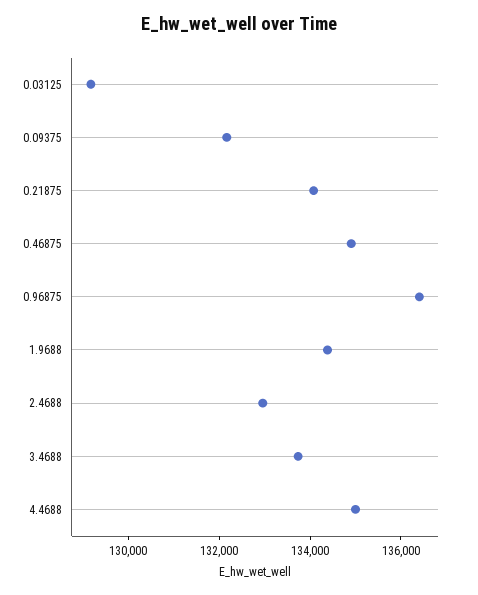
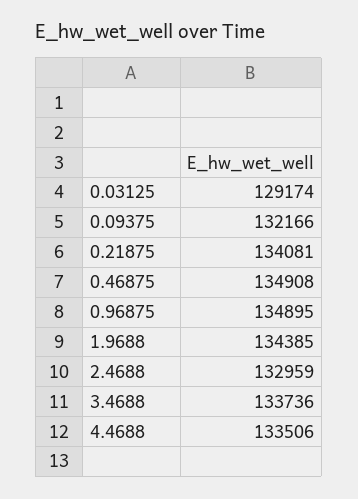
0.96875: 136500 -> 134895
4.4688: 135000 -> 133506

